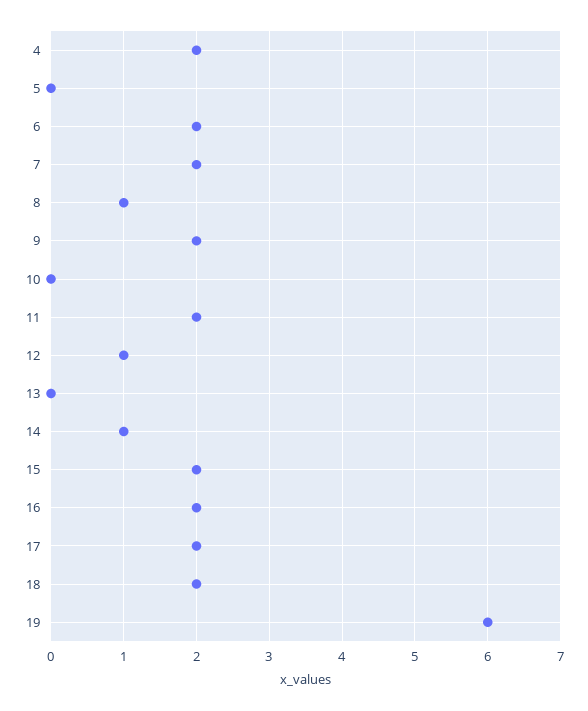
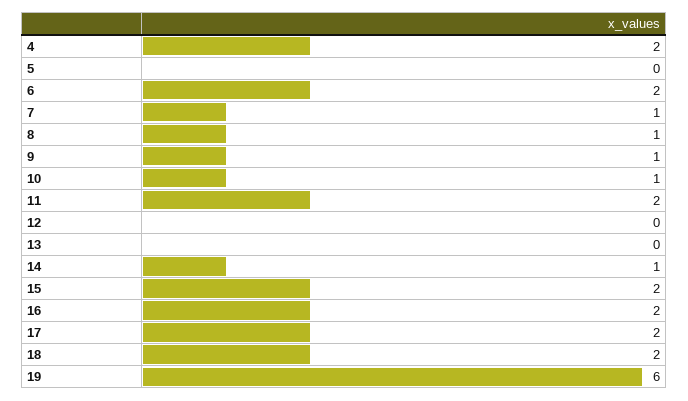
7: 2 -> 1
9: 2 -> 1
10: 0 -> 1
12: 1 -> 0

